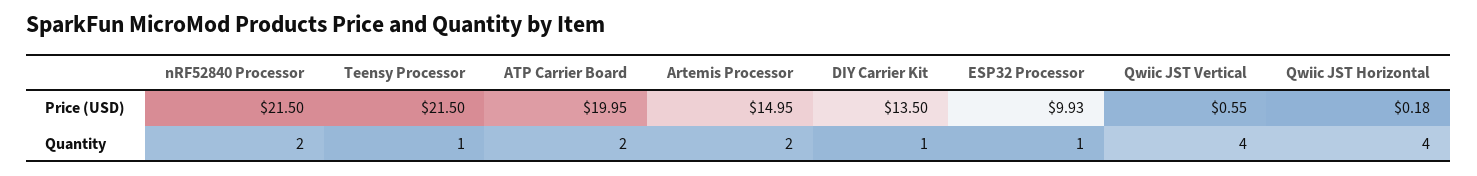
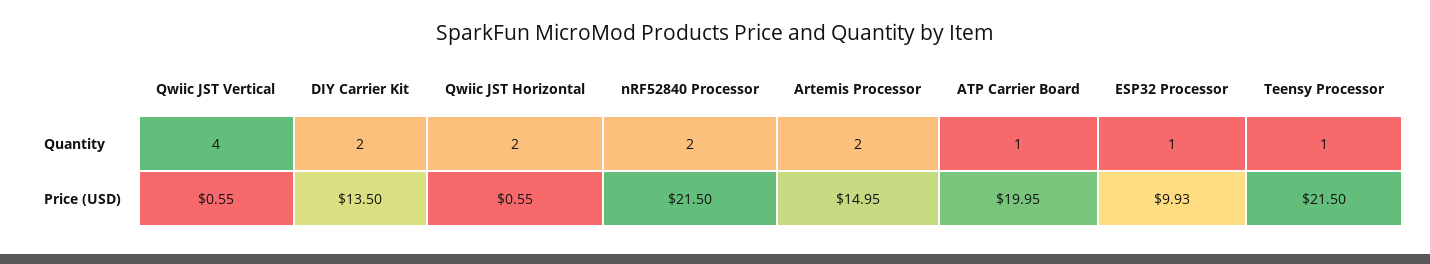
Qwiic JST Horizontal, Price (USD): 0.18 -> 0.55
ATP Carrier Board, Quantity: 2 -> 1
DIY Carrier Kit, Quantity: 1 -> 2
Qwiic JST Horizontal, Quantity: 4 -> 2

